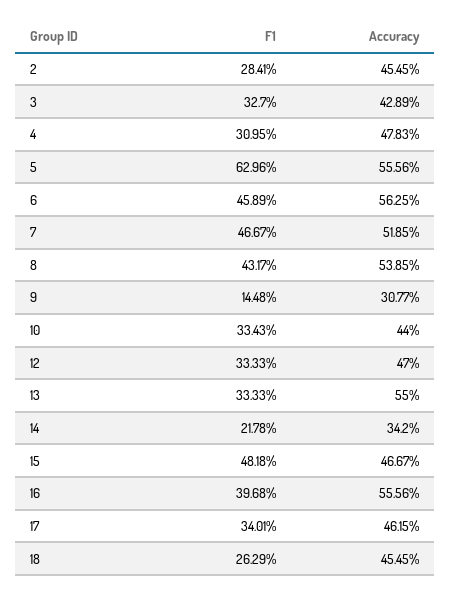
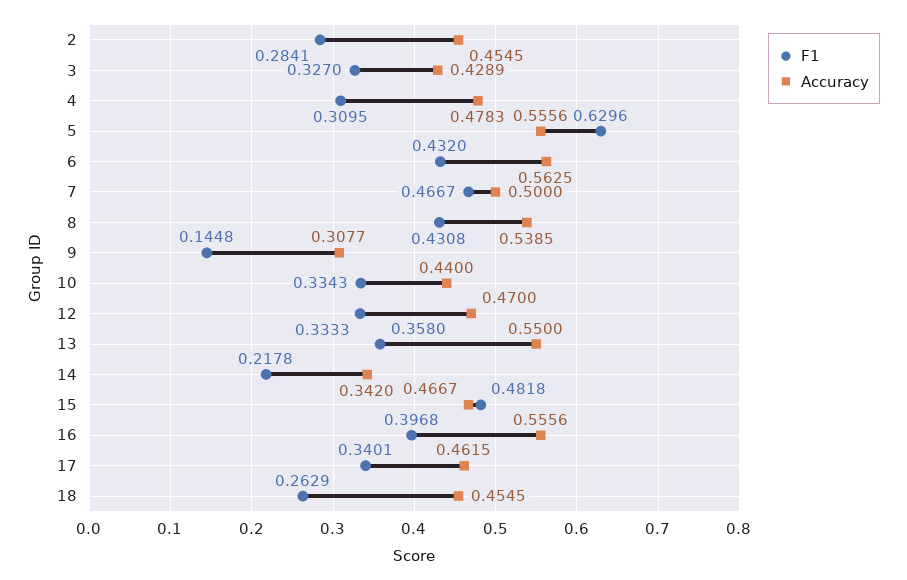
F1, 6: 0.4589 -> 0.432
Accuracy, 7: 0.5185 -> 0.5
F1, 8: 0.4317 -> 0.4308
F1, 13: 0.3333 -> 0.358

